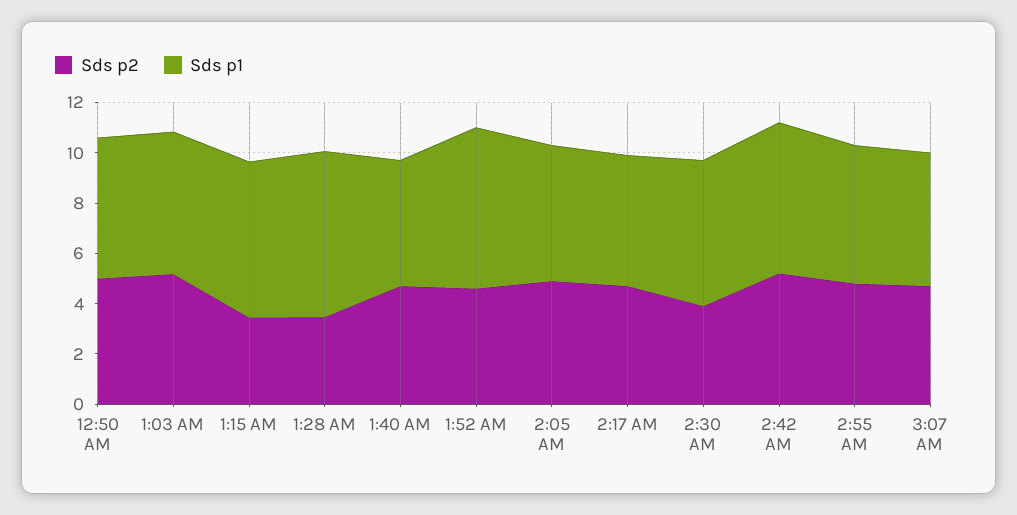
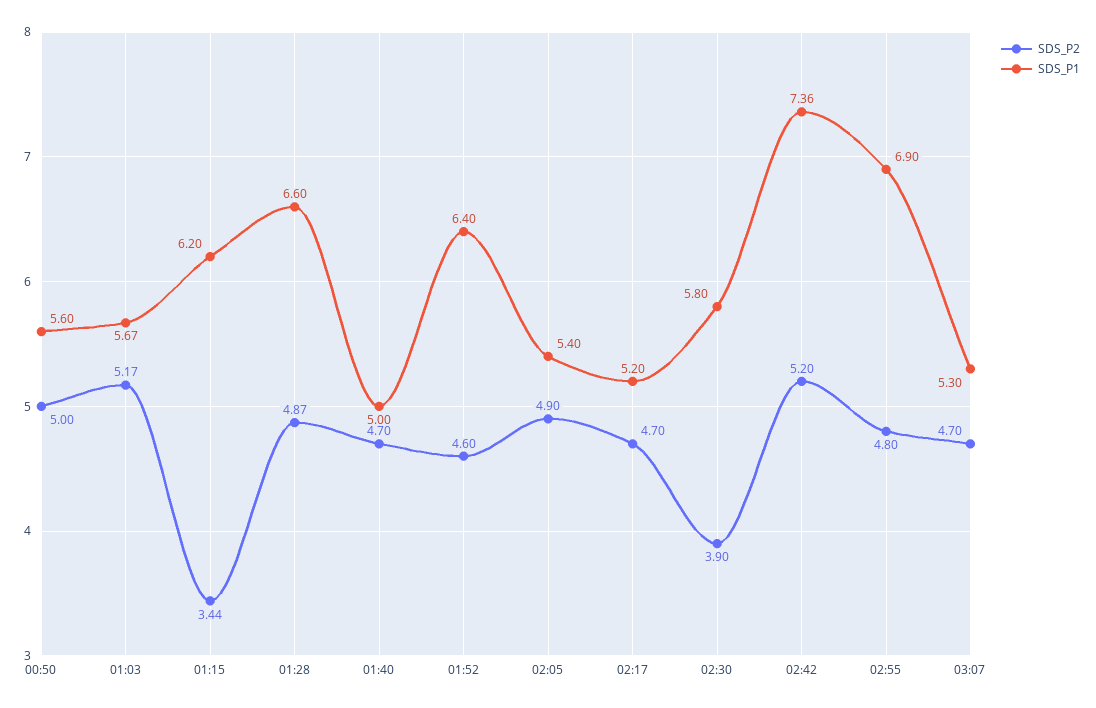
Sds p2, 1:28 AM: 3.5 -> 4.87
Sds p1, 2:42 AM: 6 -> 7.36
Sds p1, 2:55 AM: 5.5 -> 6.9

